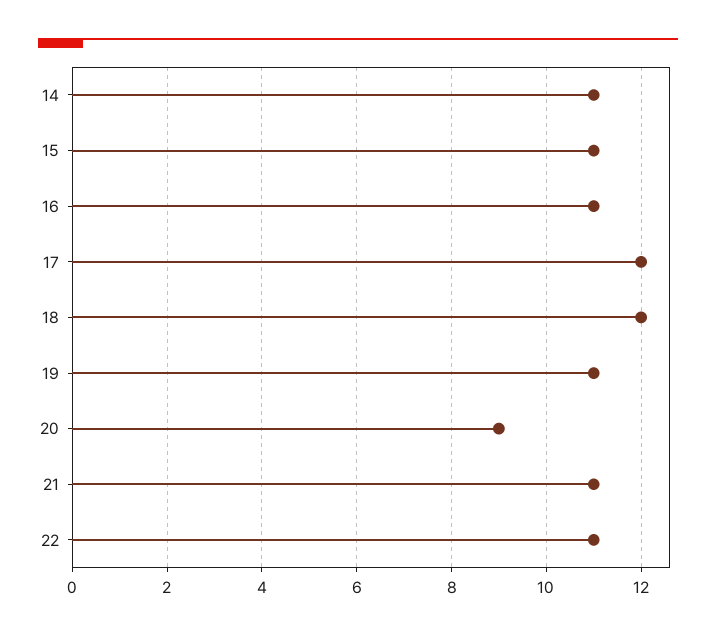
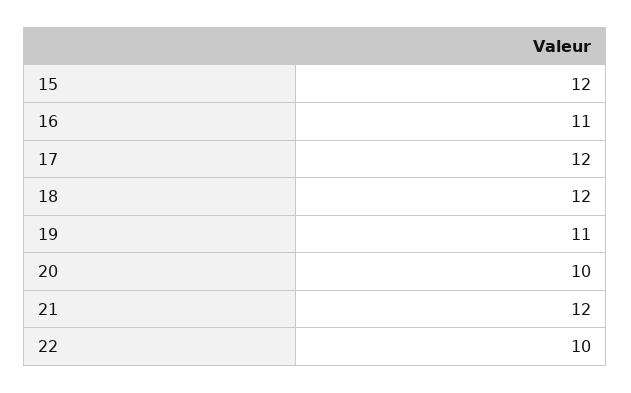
14: 11 -> none
15: 11 -> 12
20: 9 -> 10
21: 11 -> 12
22: 11 -> 10

